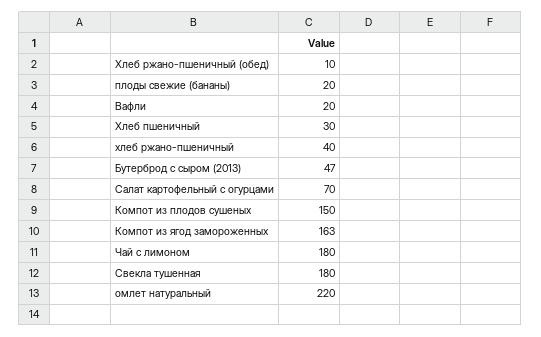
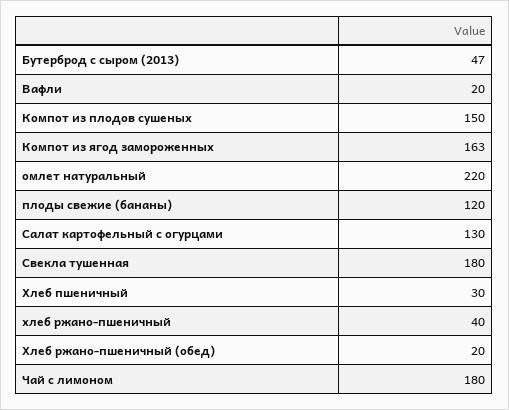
Хлеб ржано-пшеничный (обед): 10 -> 20
плоды свежие (бананы): 20 -> 120
Салат картофельный с огурцами: 70 -> 130

